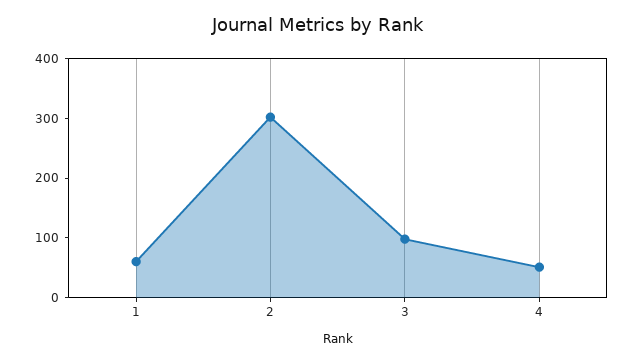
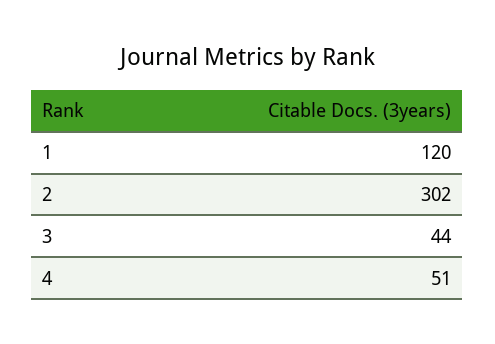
1: 60 -> 120
3: 100 -> 44

